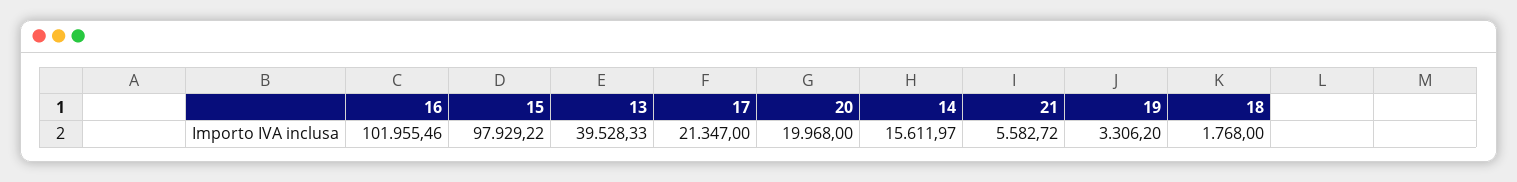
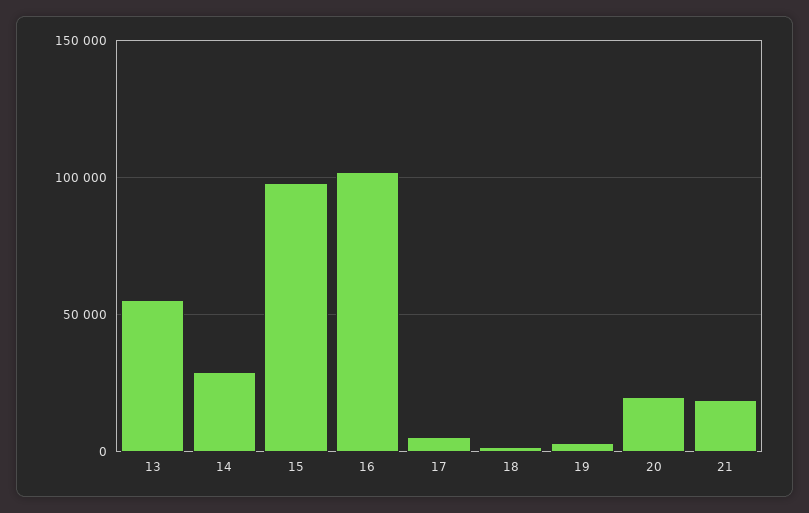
13: 39528.33 -> 55000
17: 21347 -> 5000
14: 15611.97 -> 30000
21: 5582.72 -> 20000

